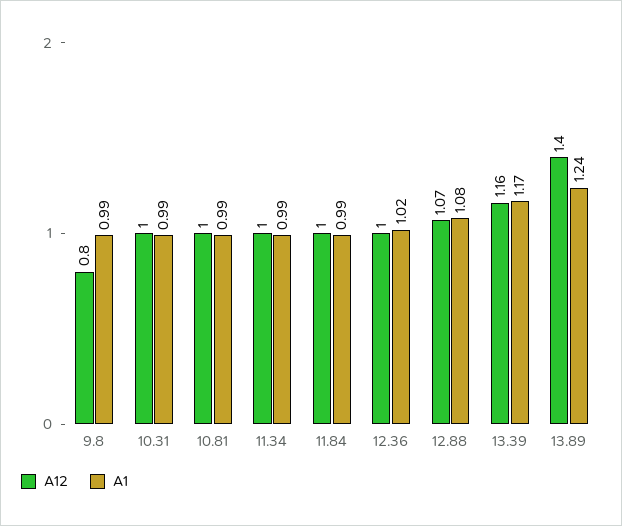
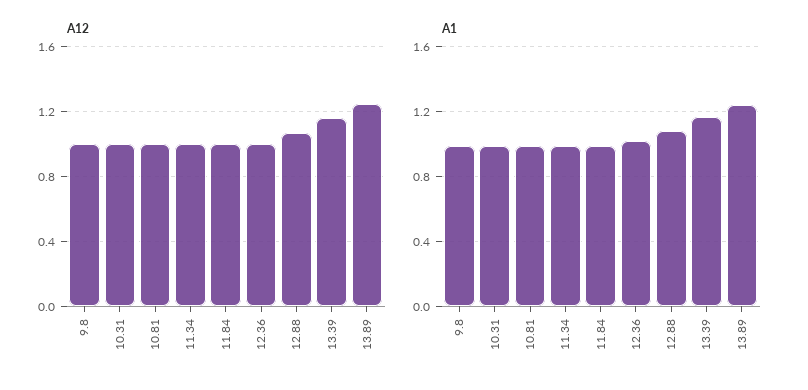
A12, 9.8: 0.8 -> 1
A12, 13.89: 1.4 -> 1.25

